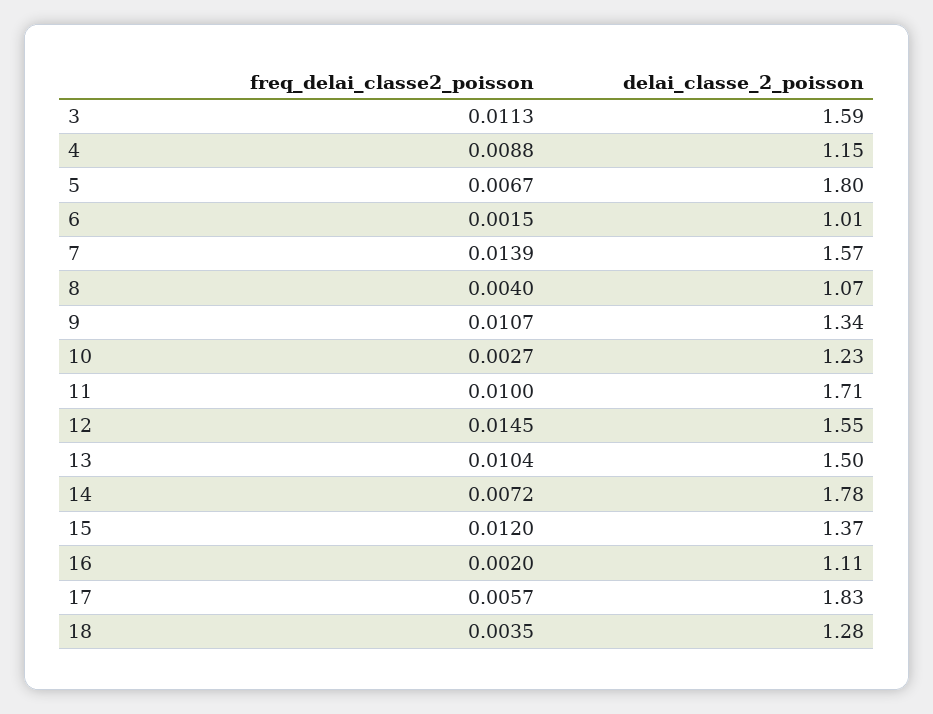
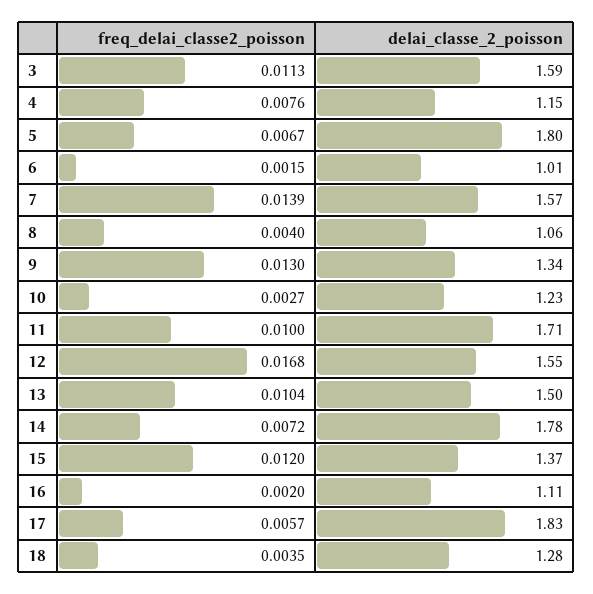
freq_delai_classe2_poisson, 4: 0.0088 -> 0.0076
delai_classe_2_poisson, 8: 1.07 -> 1.06
freq_delai_classe2_poisson, 9: 0.0107 -> 0.013
freq_delai_classe2_poisson, 12: 0.0145 -> 0.0168

